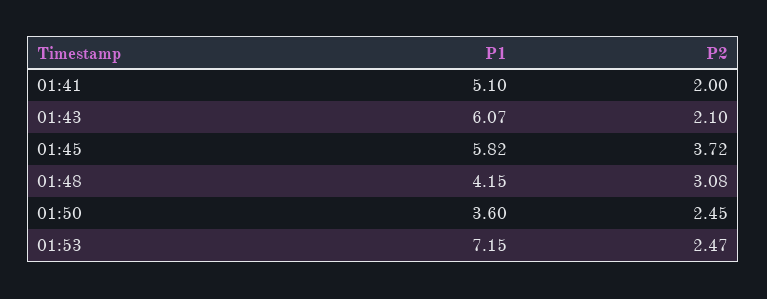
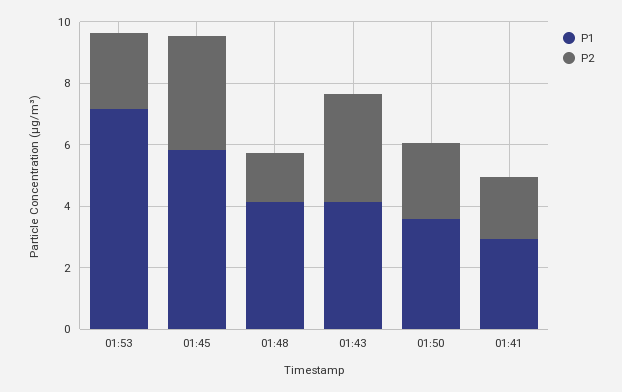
P1, 01:41: 5.1 -> 3
P1, 01:43: 6.07 -> 4
P2, 01:43: 2.1 -> 3.5
P2, 01:48: 3.08 -> 1.5

